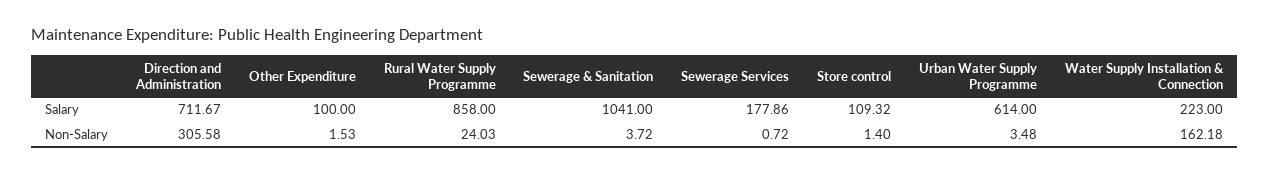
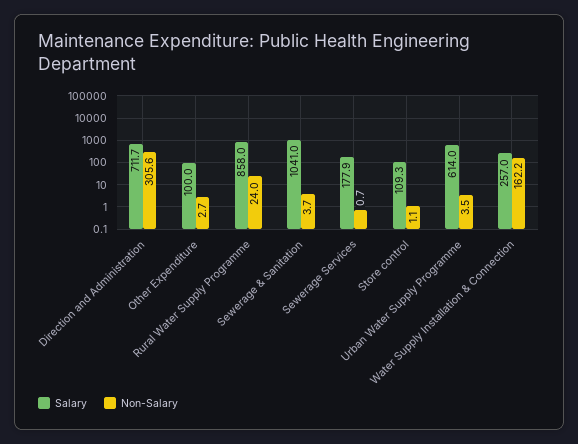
Salary, Water Supply Installation & Connection: 223 -> 257
Non-Salary, Other Expenditure: 1.53 -> 2.7
Non-Salary, Store control: 1.4 -> 1.1

